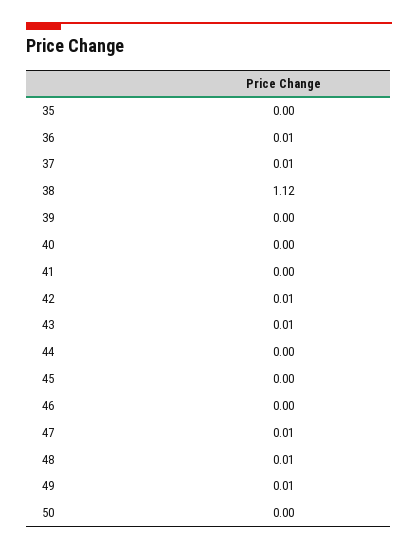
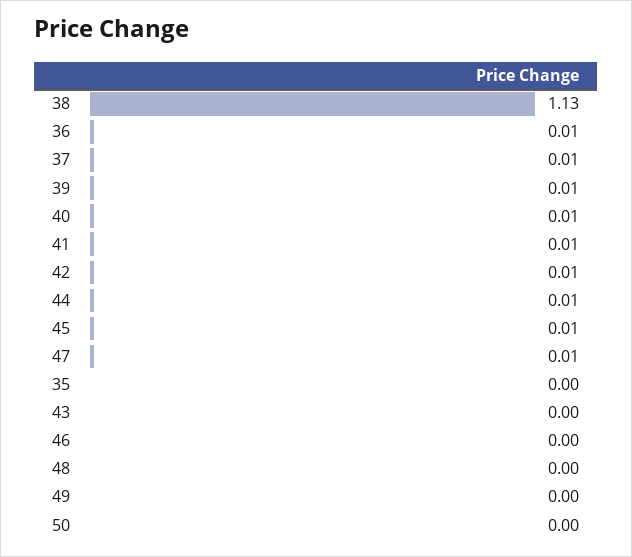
38: 1.12 -> 1.13
39: 0 -> 0.01
40: 0 -> 0.01
41: 0 -> 0.01
43: 0.01 -> 0
44: 0 -> 0.01
45: 0 -> 0.01
48: 0.01 -> 0
49: 0.01 -> 0

